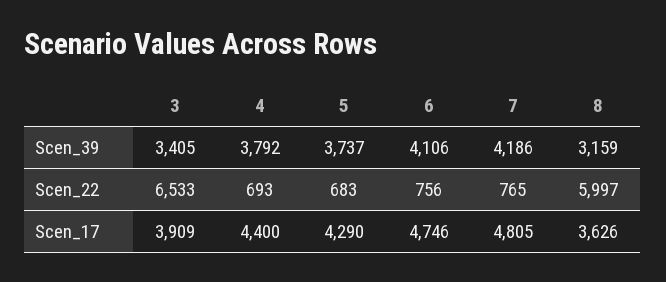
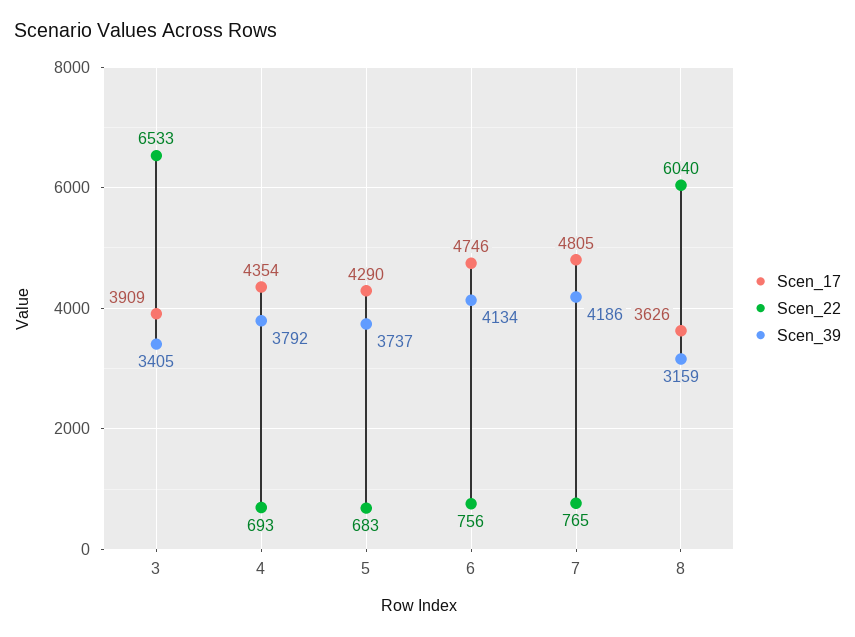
Scen_39, 6: 4106 -> 4134
Scen_22, 8: 5997 -> 6040
Scen_17, 4: 4400 -> 4354

